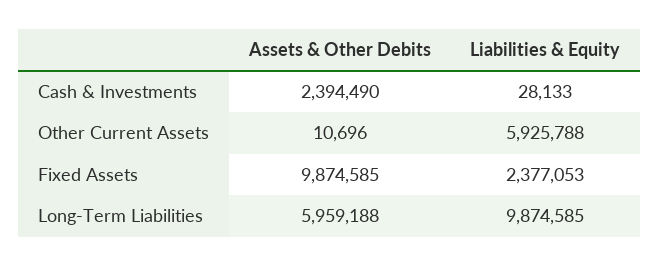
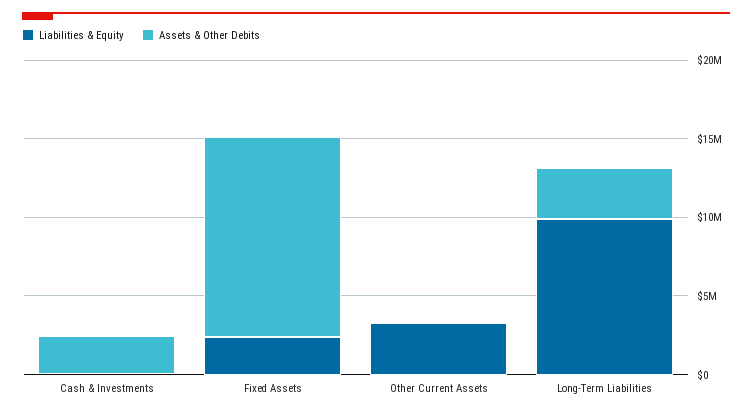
Liabilities & Equity, Other Current Assets: 5925788 -> 3000000
Assets & Other Debits, Fixed Assets: 9874585 -> 13000000
Assets & Other Debits, Long-Term Liabilities: 5959188 -> 3000000

